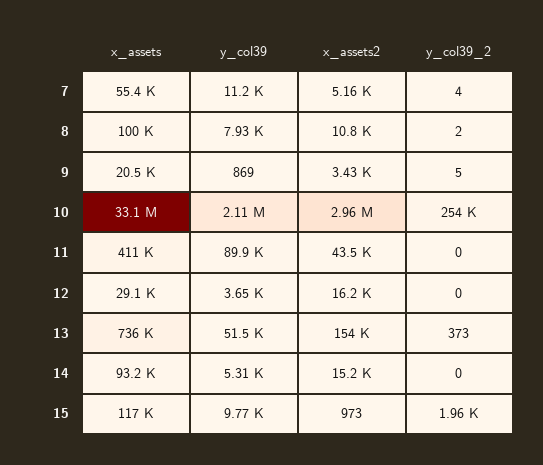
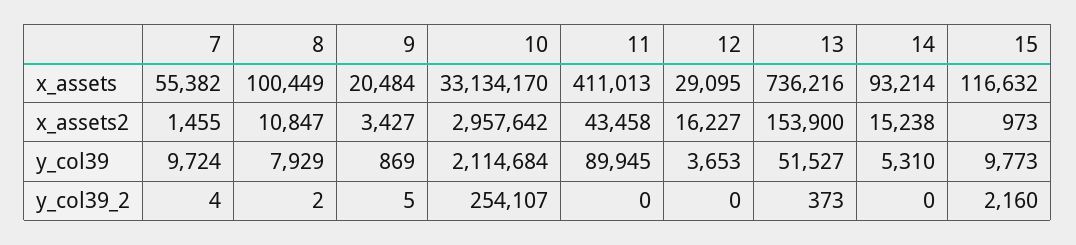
y_col39, 7: 11200 -> 9724
x_assets2, 7: 5160 -> 1455
y_col39_2, 15: 1960 -> 2160

